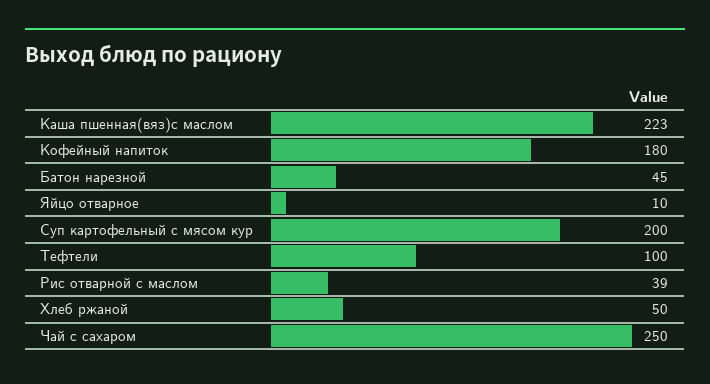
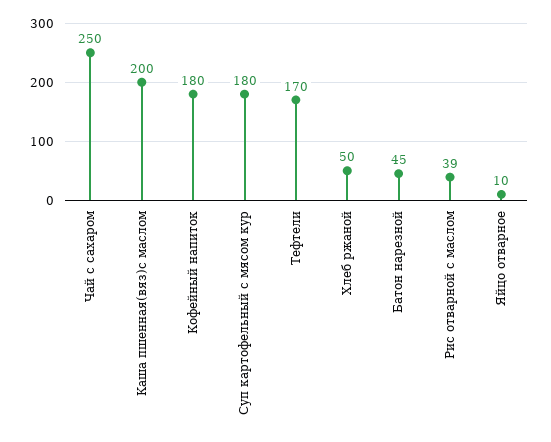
Каша пшенная(вяз)с маслом: 223 -> 200
Суп картофельный с мясом кур: 200 -> 180
Тефтели: 100 -> 170

